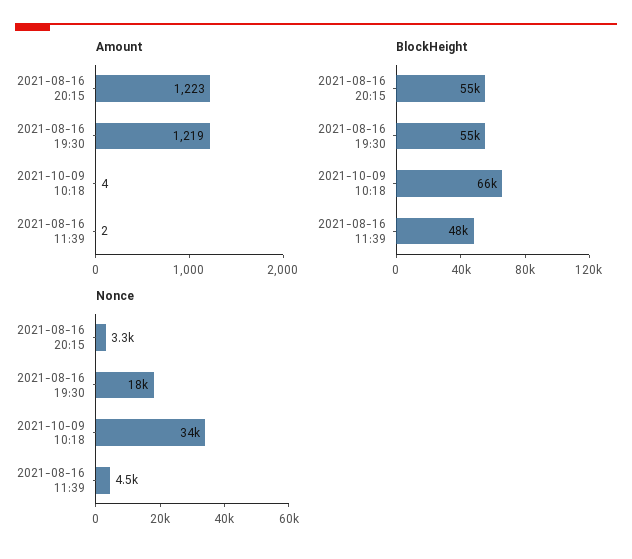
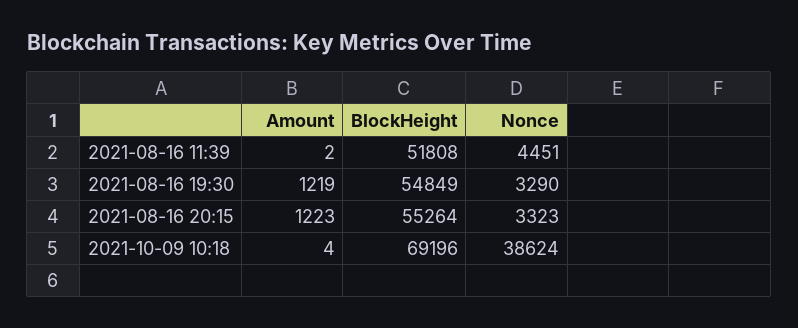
BlockHeight, 2021-10-09 10:18: 66000 -> 69196
BlockHeight, 2021-08-16 11:39: 48000 -> 51808
Nonce, 2021-08-16 19:30: 18000 -> 3290
Nonce, 2021-10-09 10:18: 34000 -> 38624

